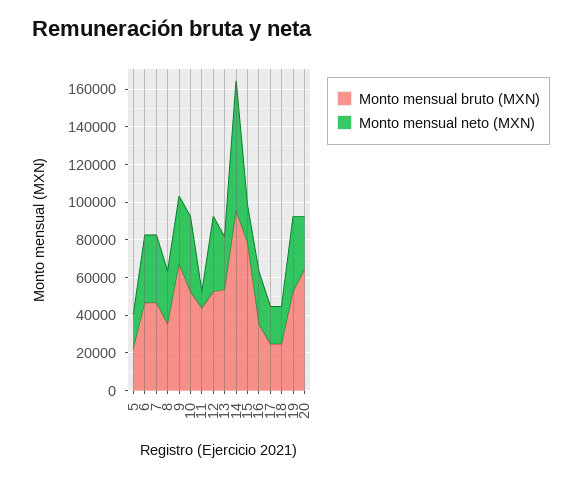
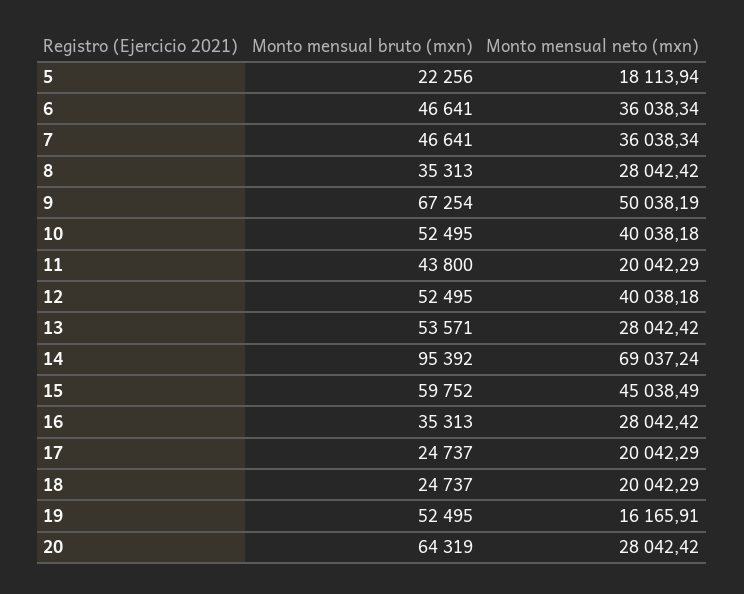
Monto mensual neto (MXN), 9: 35000 -> 50038.19
Monto mensual neto (MXN), 11: 10000 -> 20042.29
Monto mensual bruto (MXN), 15: 80000 -> 59752
Monto mensual neto (MXN), 15: 20000 -> 45038.49
Monto mensual neto (MXN), 19: 40000 -> 16165.91

